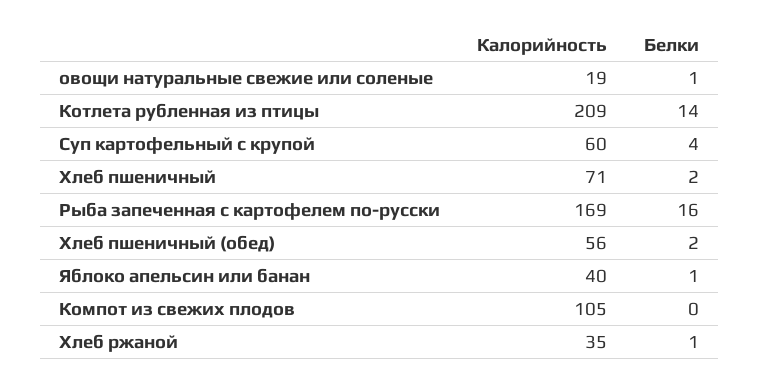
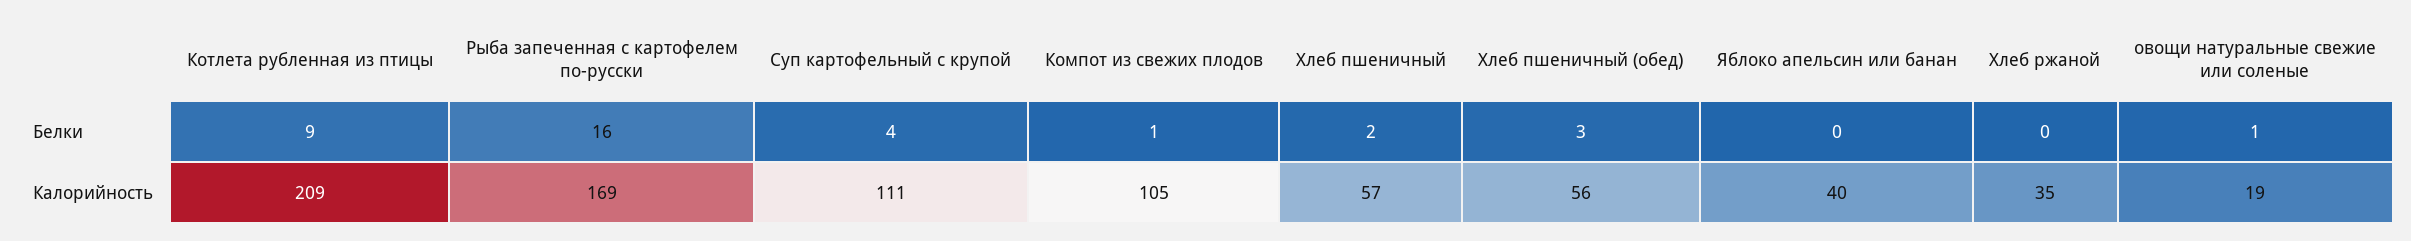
Белки, Котлета рубленная из птицы: 14 -> 9
Калорийность, Суп картофельный с крупой: 60 -> 111
Калорийность, Хлеб пшеничный: 71 -> 57
Белки, Хлеб пшеничный (обед): 2 -> 3
Белки, Яблоко апельсин или банан: 1 -> 0
Белки, Компот из свежих плодов: 0 -> 1
Белки, Хлеб ржаной: 1 -> 0

